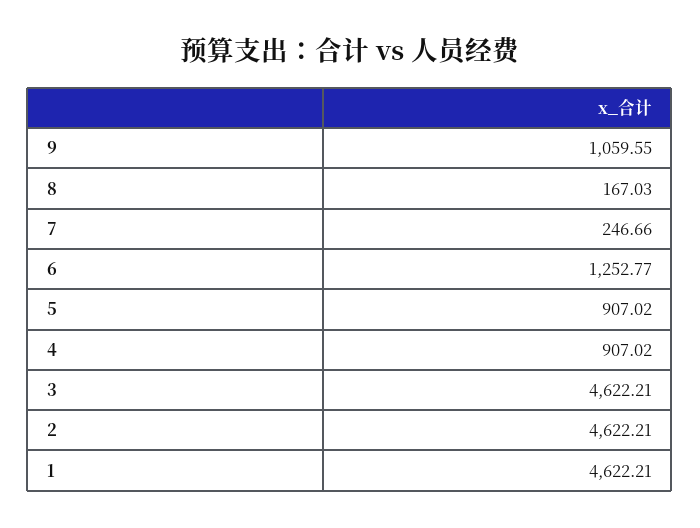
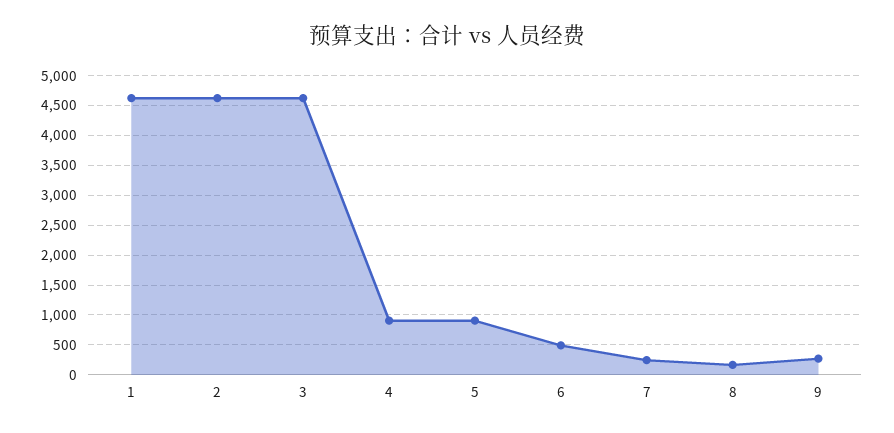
9: 1059.55 -> 250
6: 1252.77 -> 500

